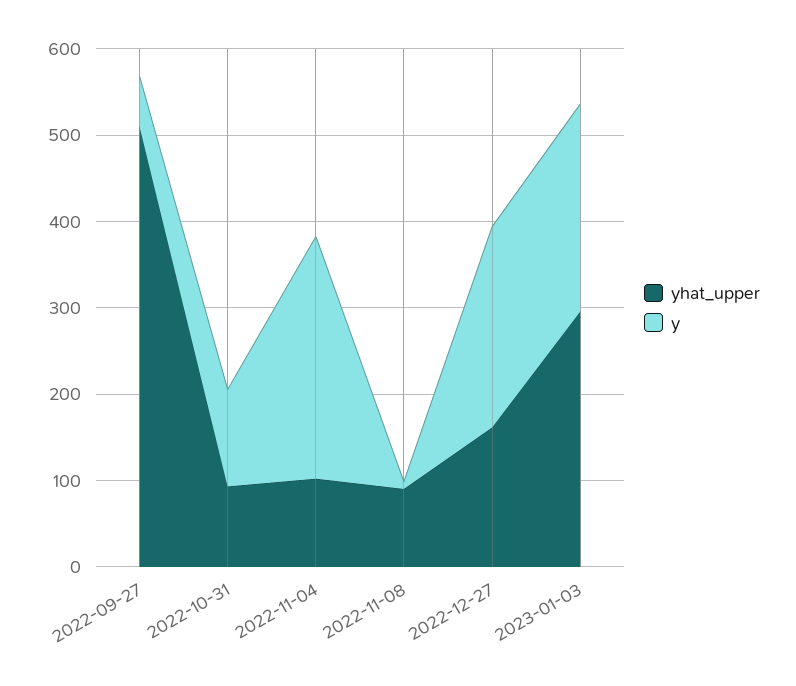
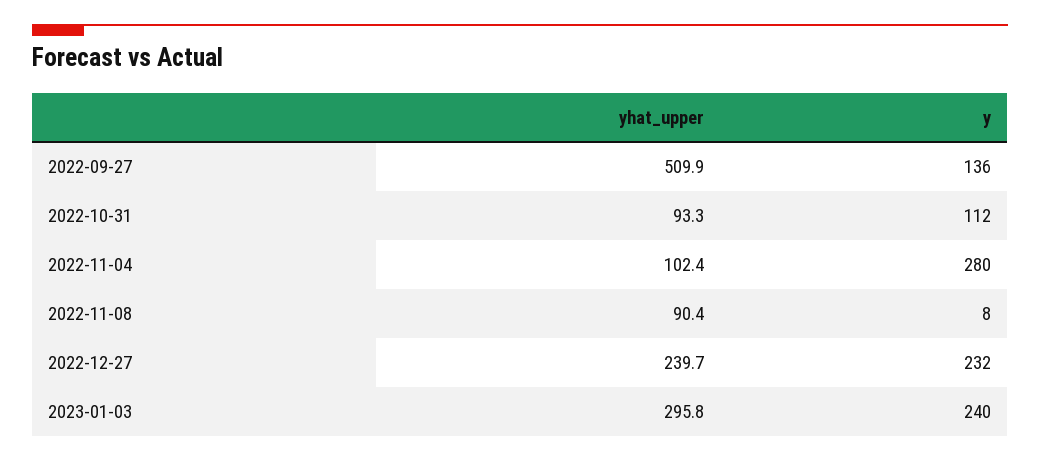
y, 2022-09-27: 60 -> 136
yhat_upper, 2022-12-27: 160 -> 239.7

